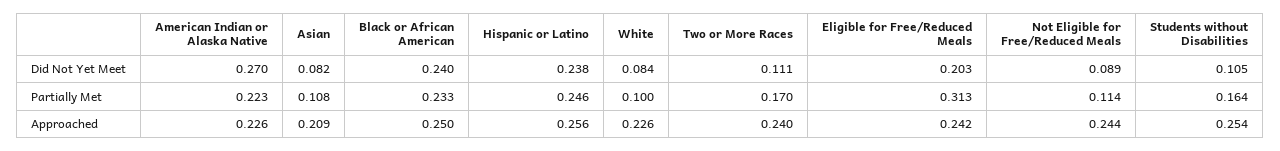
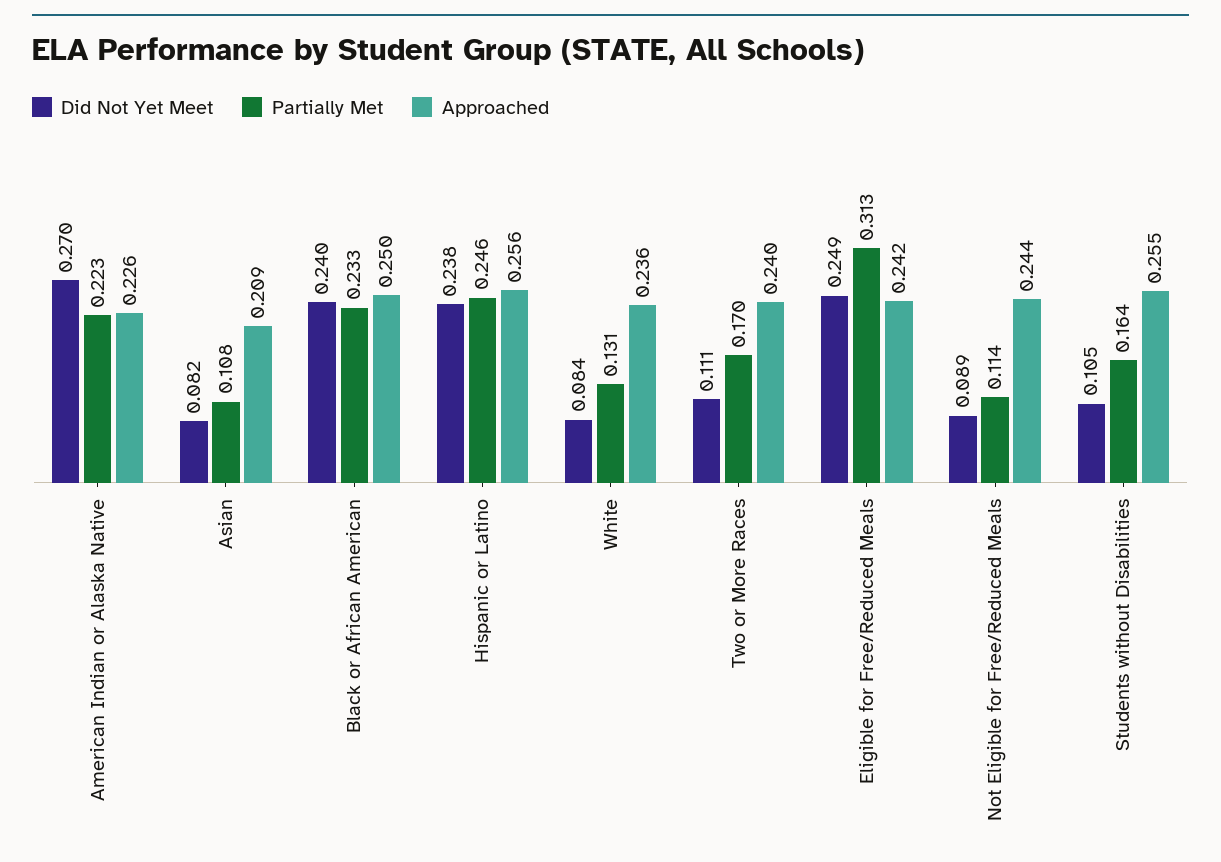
Did Not Yet Meet, Eligible for Free/Reduced Meals: 0.203 -> 0.249
Partially Met, White: 0.1 -> 0.131
Approached, White: 0.226 -> 0.236
Approached, Students without Disabilities: 0.254 -> 0.255

